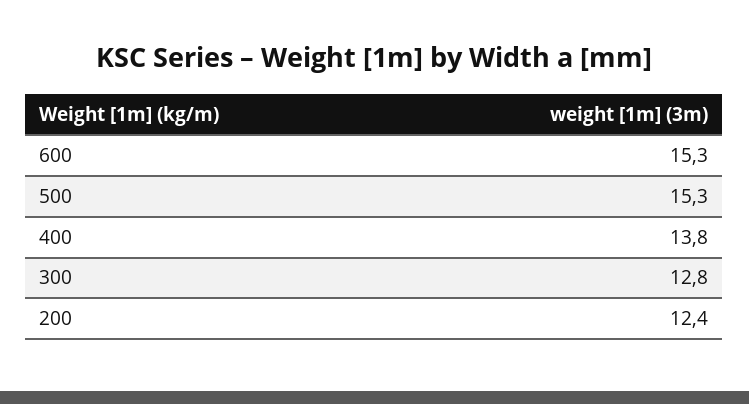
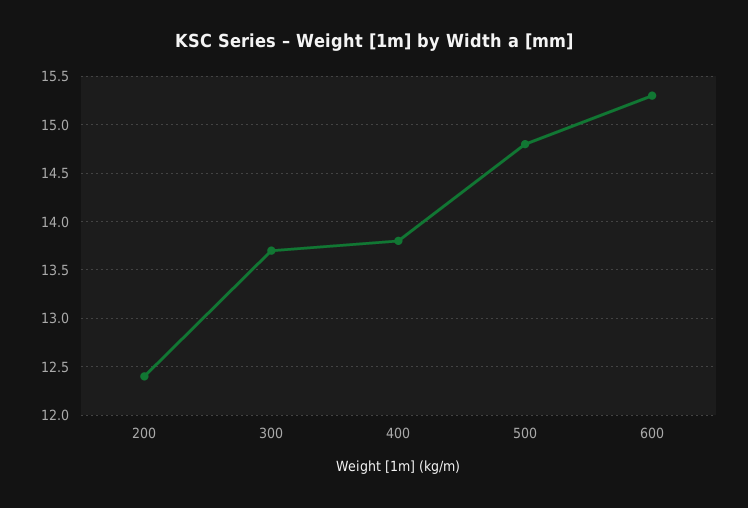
500: 15.3 -> 14.8
300: 12.8 -> 13.7

